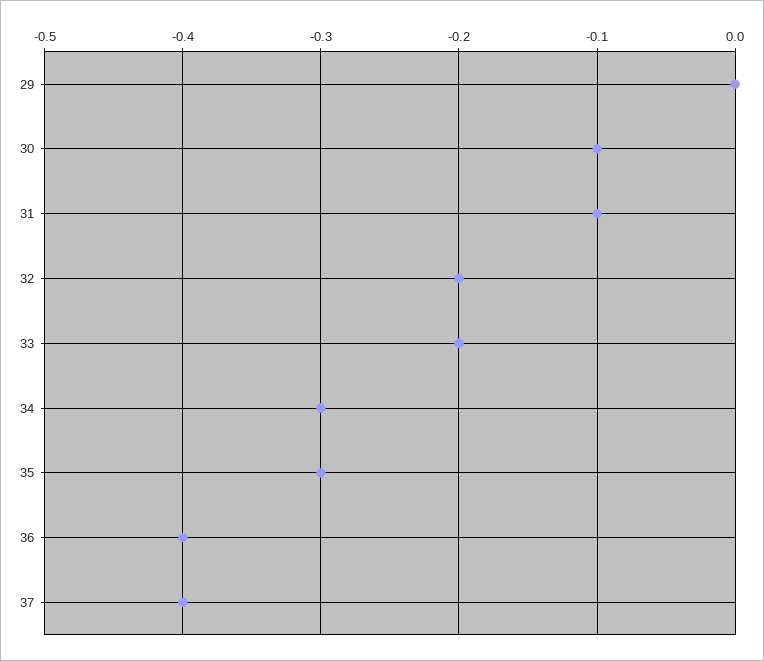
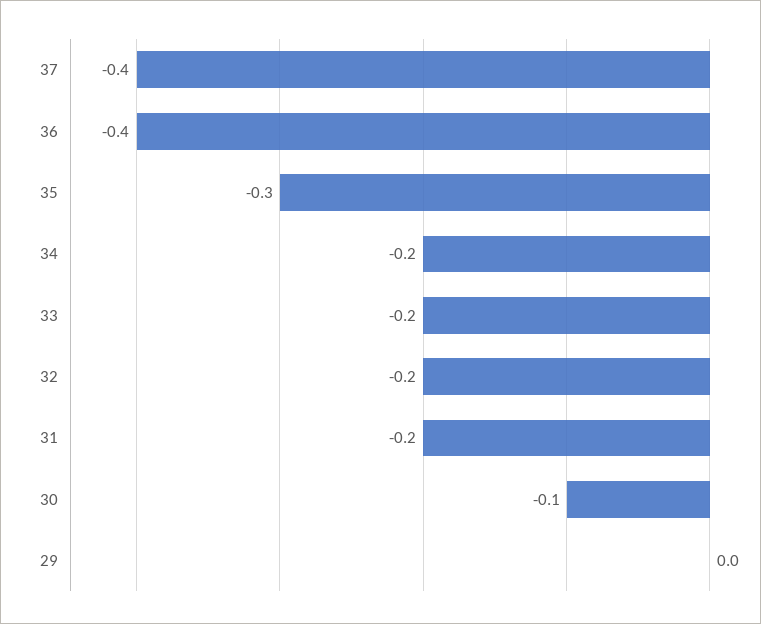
31: -0.1 -> -0.2
34: -0.3 -> -0.2

